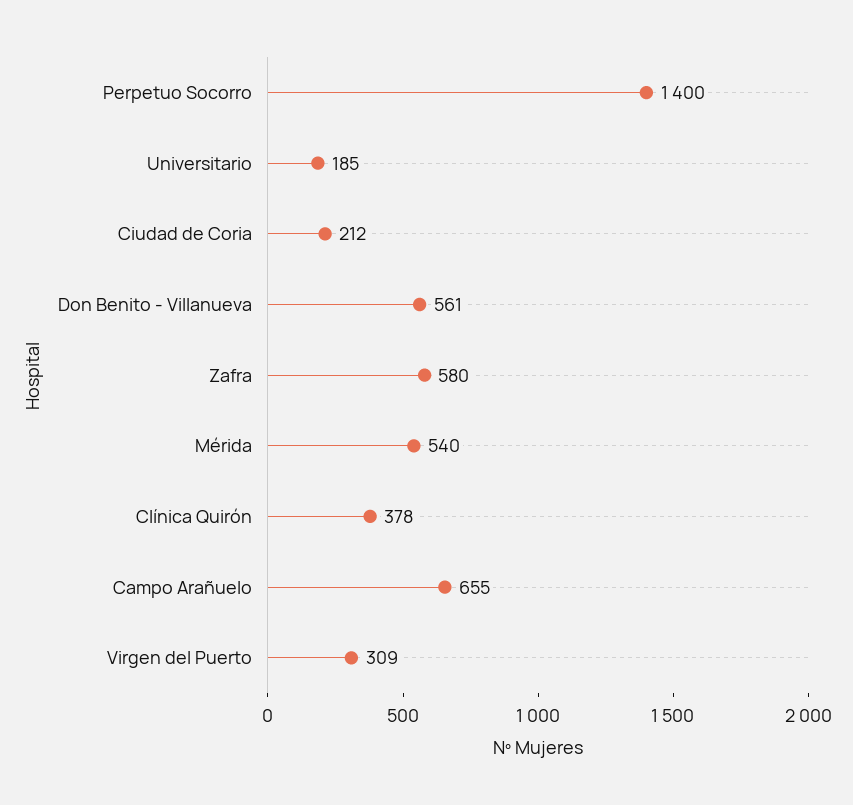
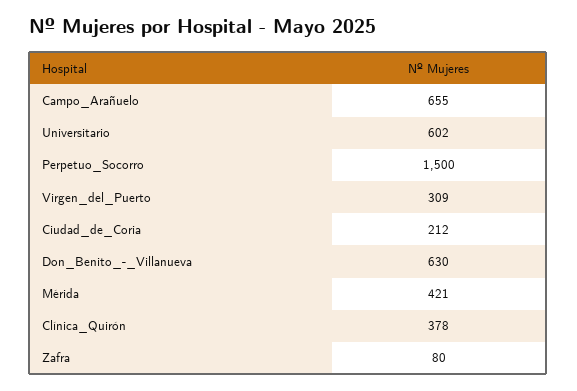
Perpetuo Socorro: 1400 -> 1500
Universitario: 185 -> 602
Don Benito - Villanueva: 561 -> 630
Zafra: 580 -> 80
Mérida: 540 -> 421

